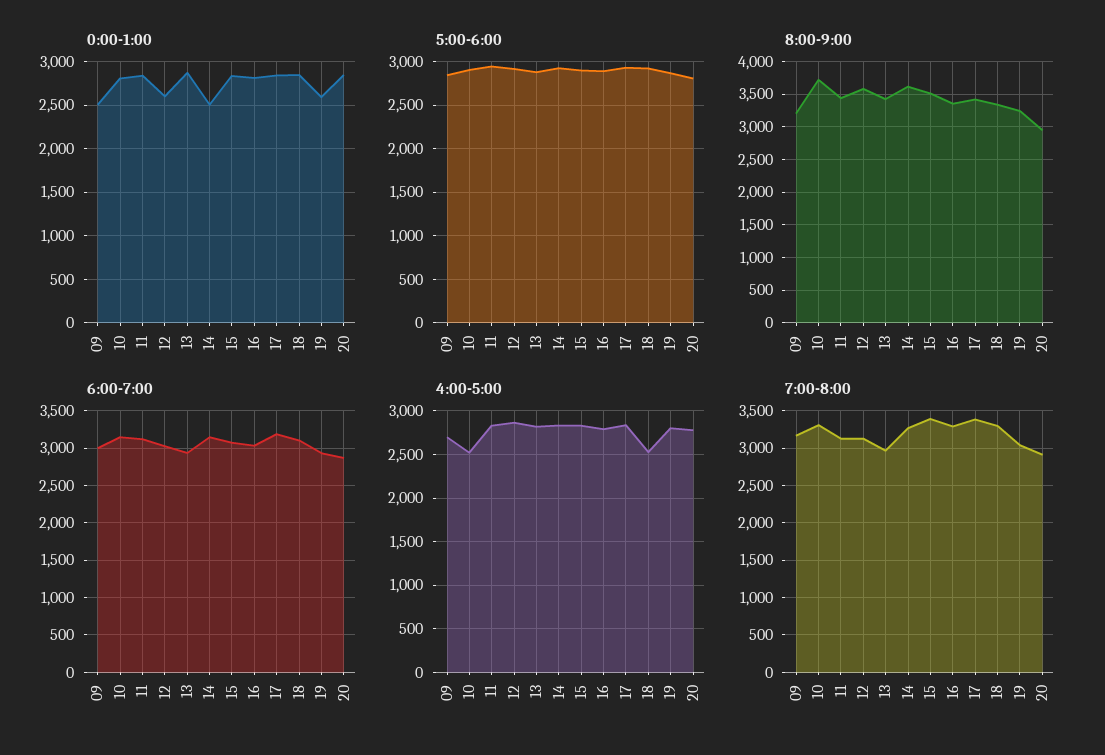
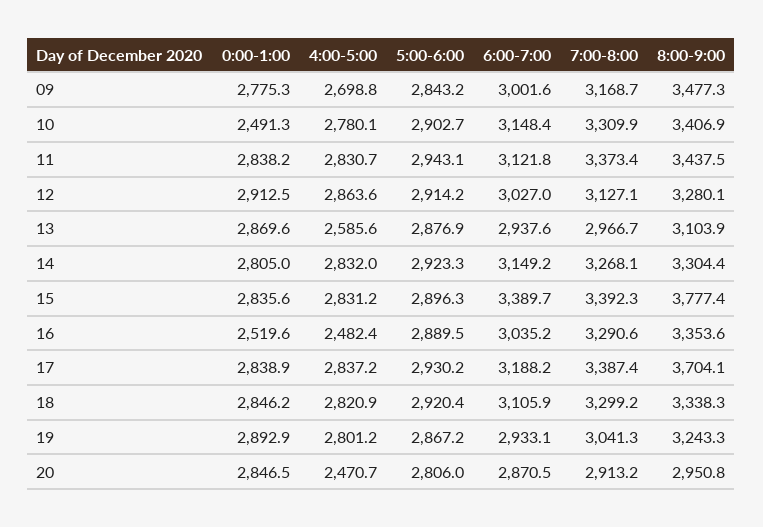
0:00-1:00, 09: 2500 -> 2775.3
0:00-1:00, 10: 2800 -> 2491.3
0:00-1:00, 12: 2600 -> 2912.5
0:00-1:00, 14: 2500 -> 2805
0:00-1:00, 16: 2800 -> 2519.6
0:00-1:00, 19: 2600 -> 2892.9
8:00-9:00, 09: 3200 -> 3477.3
8:00-9:00, 10: 3700 -> 3406.9
8:00-9:00, 12: 3600 -> 3280.1
8:00-9:00, 13: 3400 -> 3103.9
8:00-9:00, 14: 3600 -> 3304.4
8:00-9:00, 15: 3500 -> 3777.4
8:00-9:00, 17: 3400 -> 3704.1
6:00-7:00, 15: 3100 -> 3389.7
4:00-5:00, 10: 2500 -> 2780.1
4:00-5:00, 13: 2800 -> 2585.6
4:00-5:00, 16: 2800 -> 2482.4
4:00-5:00, 18: 2500 -> 2820.9
4:00-5:00, 20: 2800 -> 2470.7
7:00-8:00, 11: 3100 -> 3373.4

